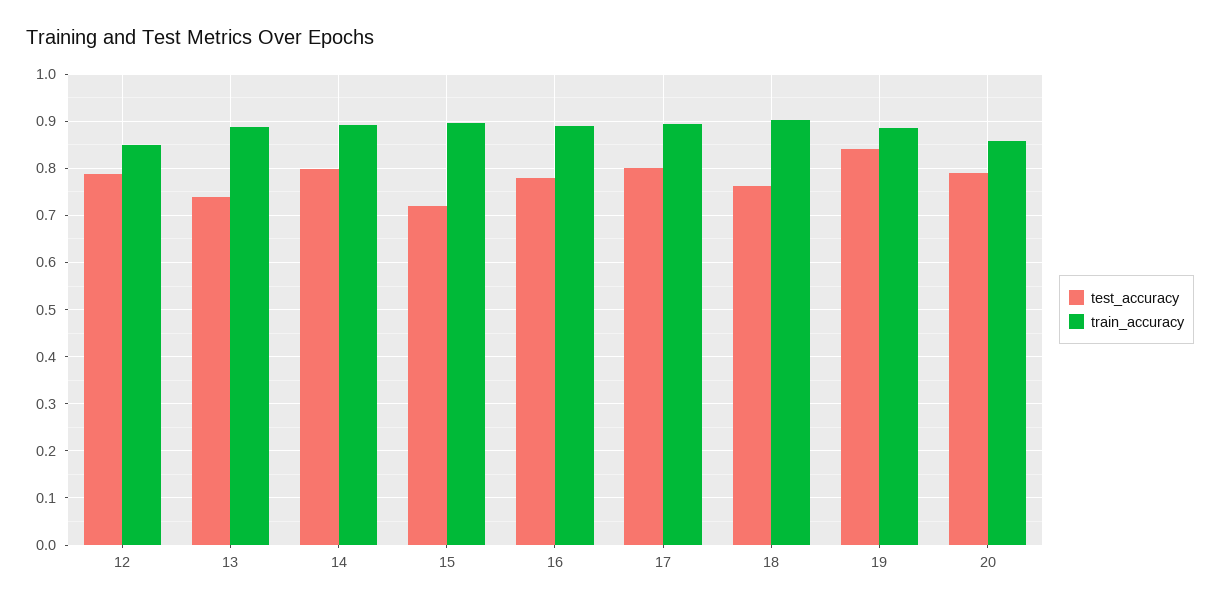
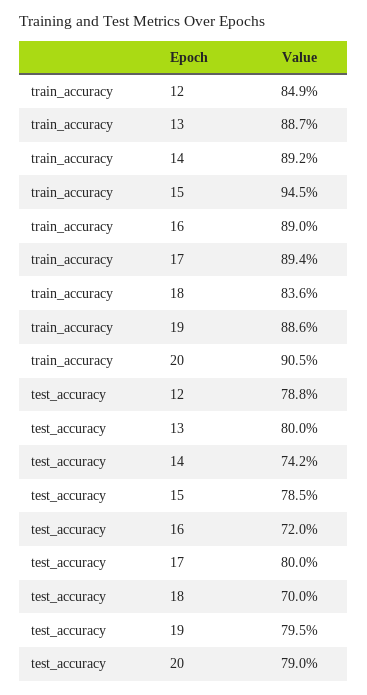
test_accuracy, 13: 0.74 -> 0.8
test_accuracy, 14: 0.8 -> 0.742
test_accuracy, 15: 0.72 -> 0.785
train_accuracy, 15: 0.9 -> 0.945
test_accuracy, 16: 0.78 -> 0.72
test_accuracy, 18: 0.76 -> 0.7
train_accuracy, 18: 0.9 -> 0.836
test_accuracy, 19: 0.84 -> 0.795
train_accuracy, 20: 0.86 -> 0.905

